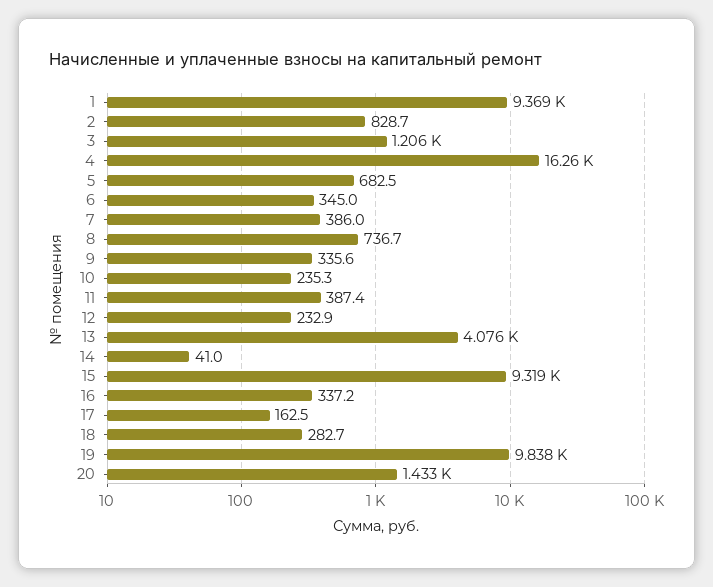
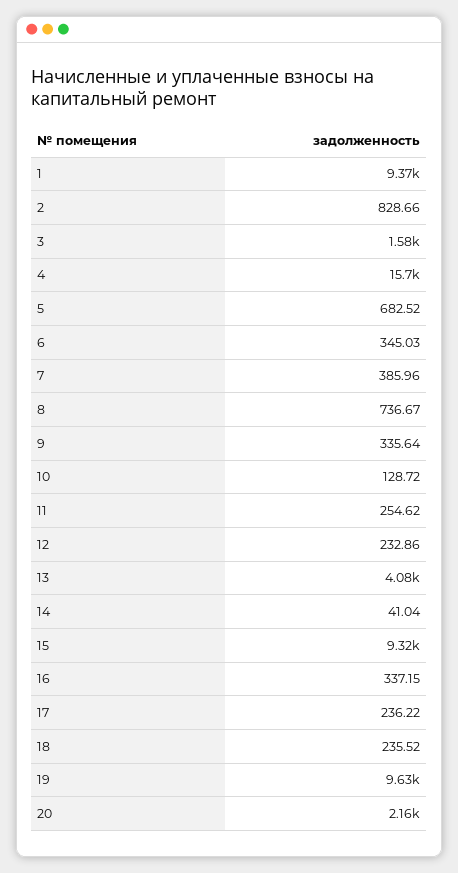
3: 1206 -> 1580
4: 16260 -> 15700
10: 235.3 -> 128.72
11: 387.4 -> 254.62
17: 162.5 -> 236.22
18: 282.7 -> 235.52
19: 9838 -> 9630
20: 1433 -> 2160

